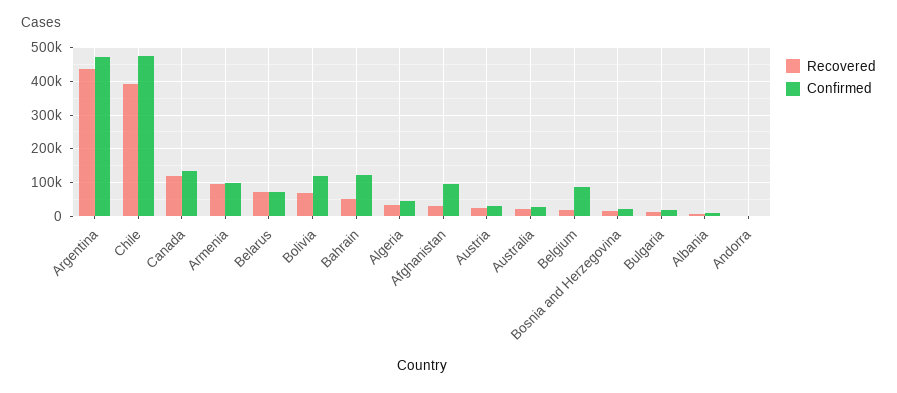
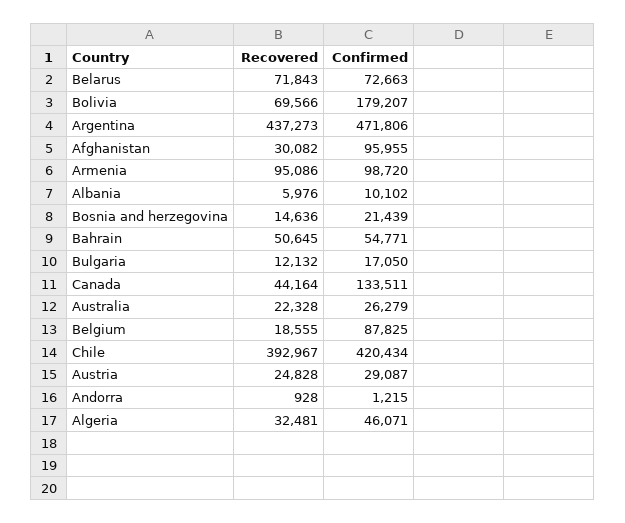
Confirmed, Chile: 480000 -> 420434
Recovered, Canada: 120000 -> 44164
Confirmed, Bolivia: 120000 -> 179207
Confirmed, Bahrain: 120000 -> 54771

